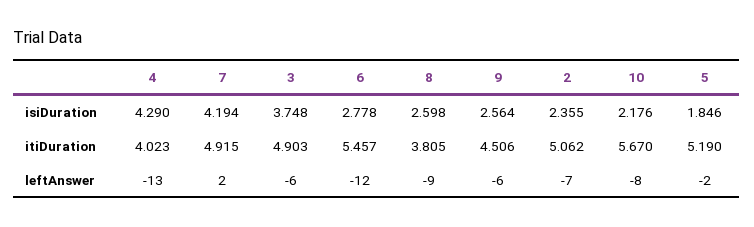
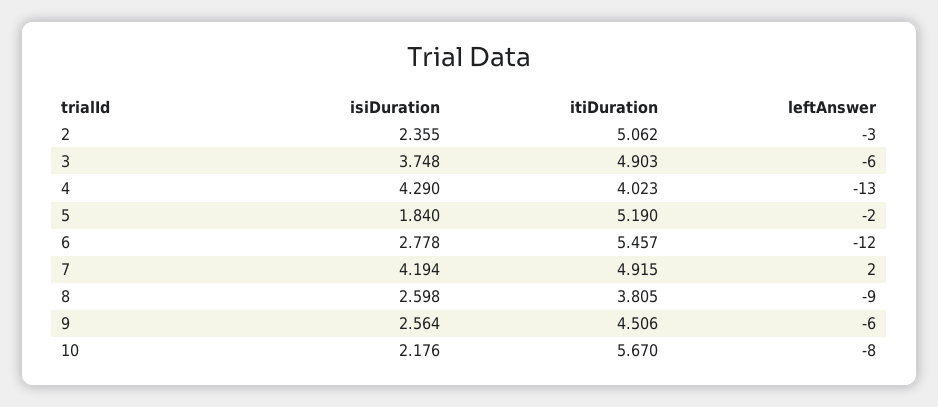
5, isiDuration: 1.846 -> 1.84
2, leftAnswer: -7 -> -3

